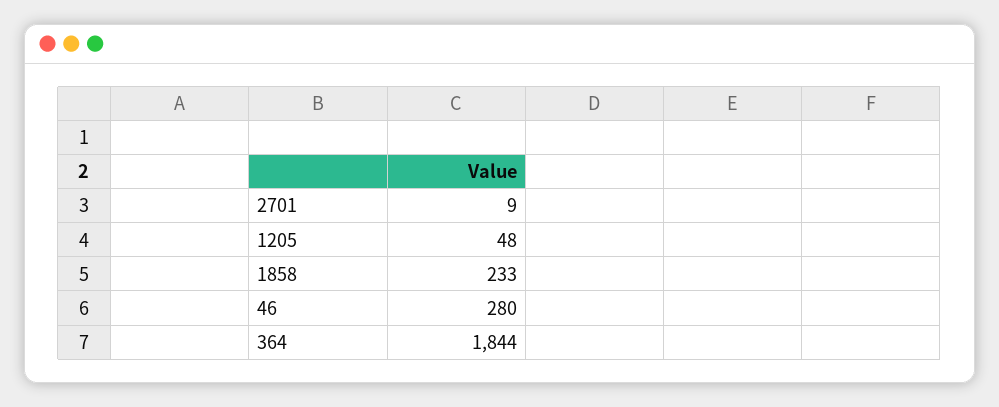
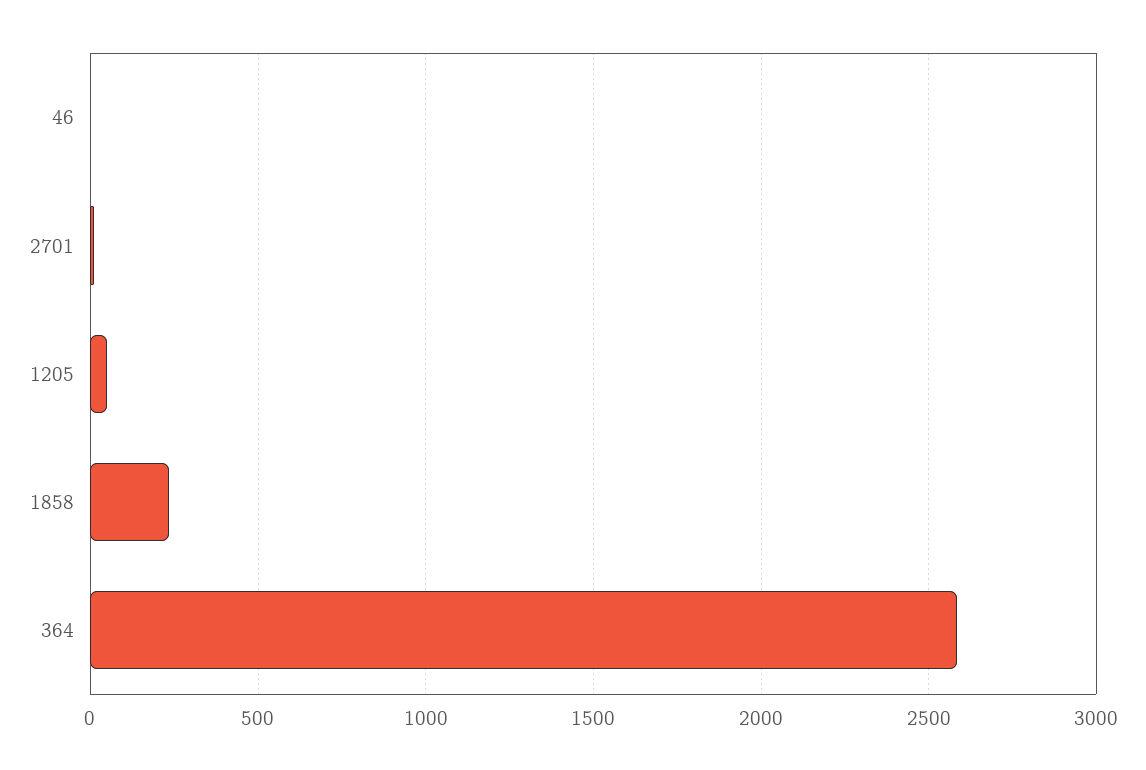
46: 280 -> 0
364: 1844 -> 2600

